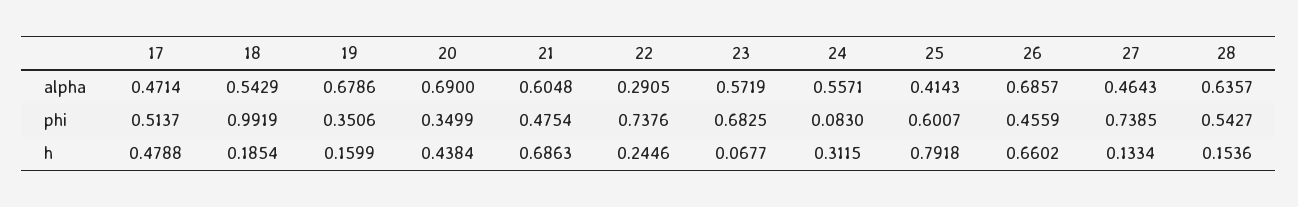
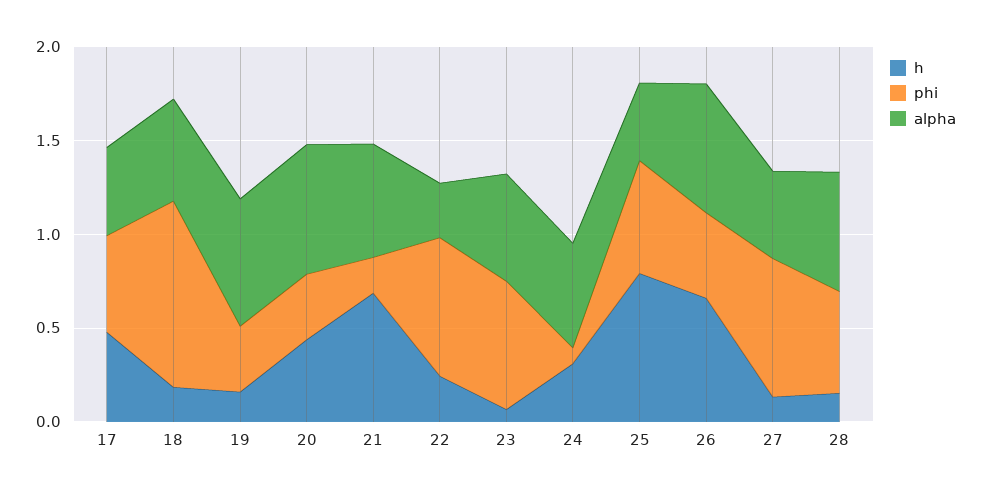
phi, 21: 0.4754 -> 0.2

